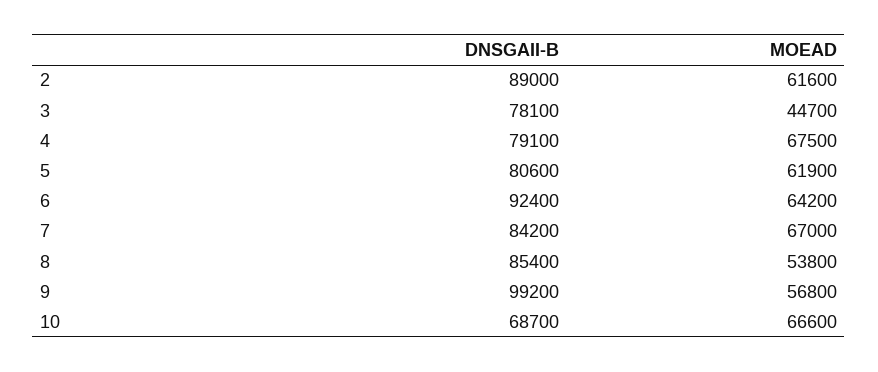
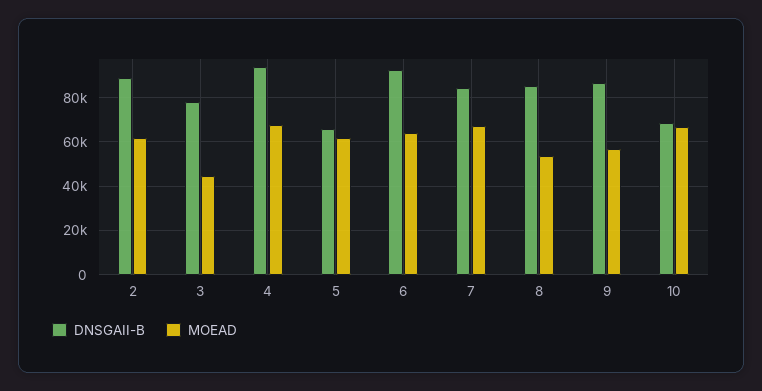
DNSGAII-B, 4: 79100 -> 95000
DNSGAII-B, 5: 80600 -> 65000
DNSGAII-B, 9: 99200 -> 85000

